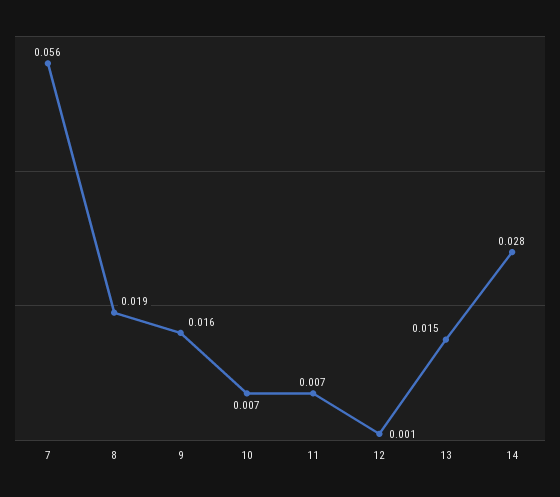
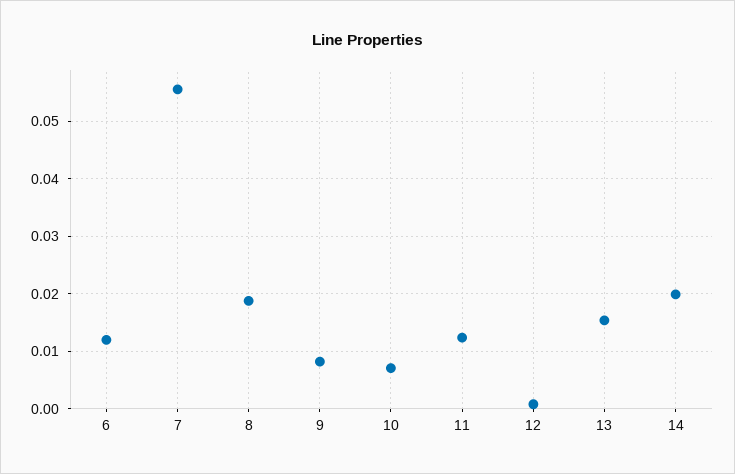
9: 0.016 -> 0.008
11: 0.007 -> 0.012
14: 0.028 -> 0.02
6: none -> 0.012

